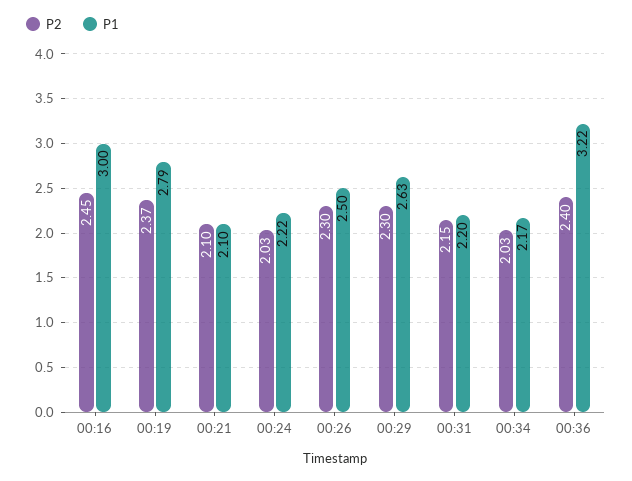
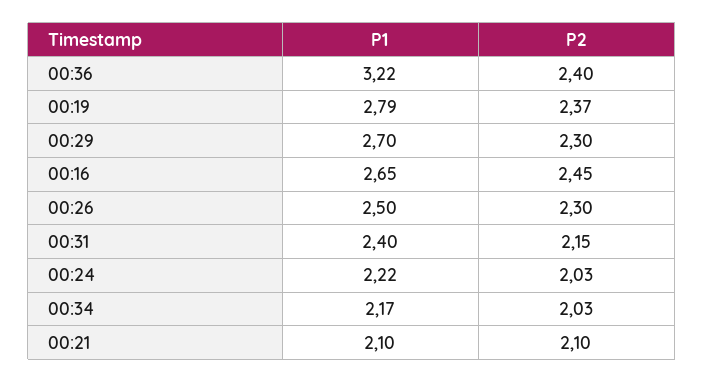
P1, 00:16: 3 -> 2.65
P1, 00:29: 2.63 -> 2.7
P1, 00:31: 2.2 -> 2.4

